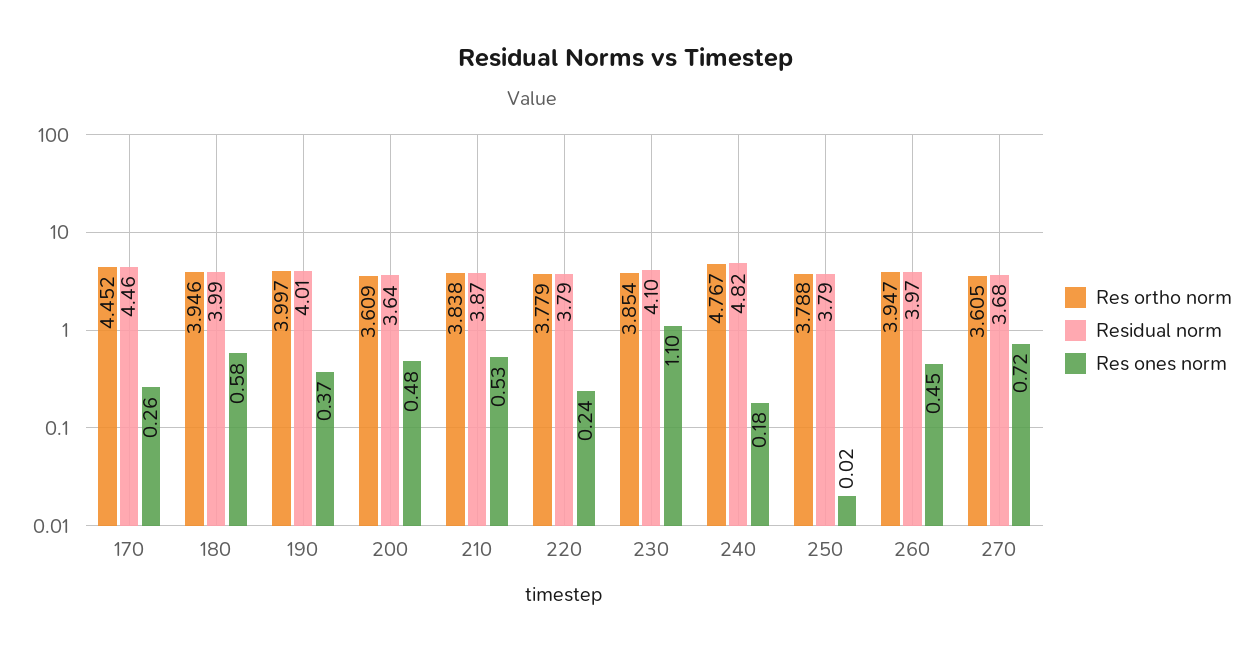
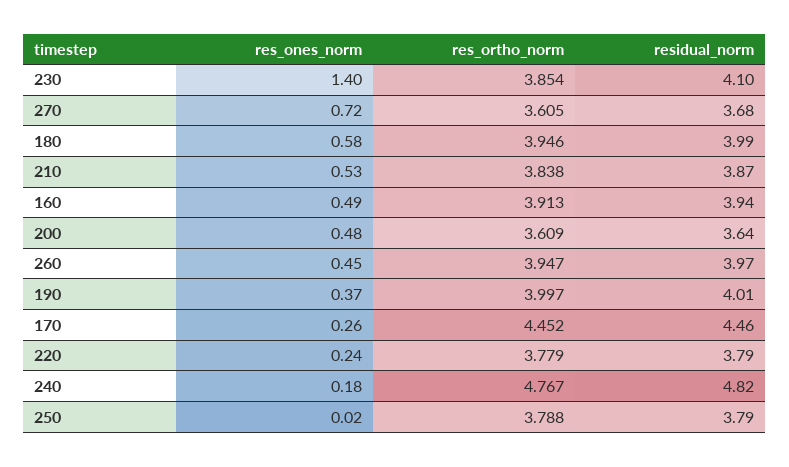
Res ones norm, 230: 1.1 -> 1.4
Res ones norm, 160: none -> 0.49
Res ortho norm, 160: none -> 3.913
Residual norm, 160: none -> 3.94

